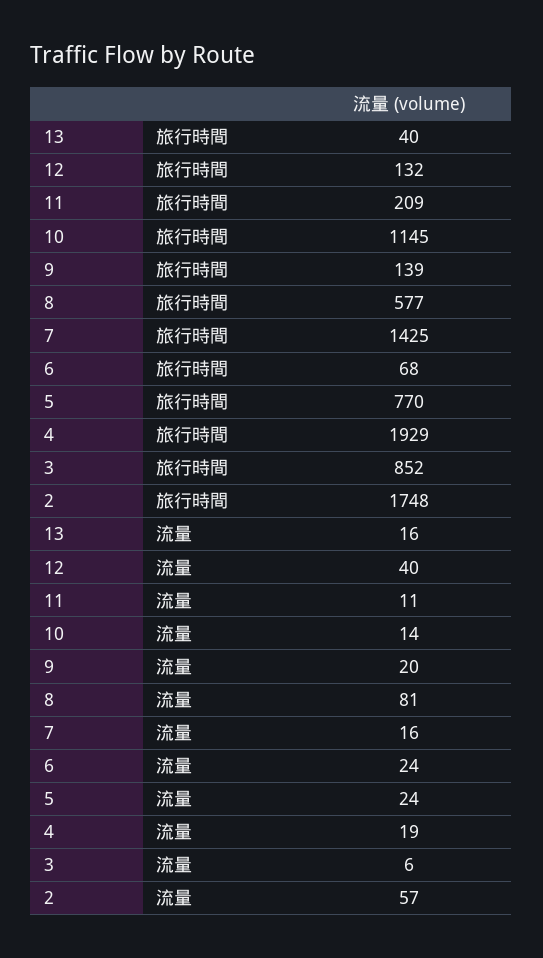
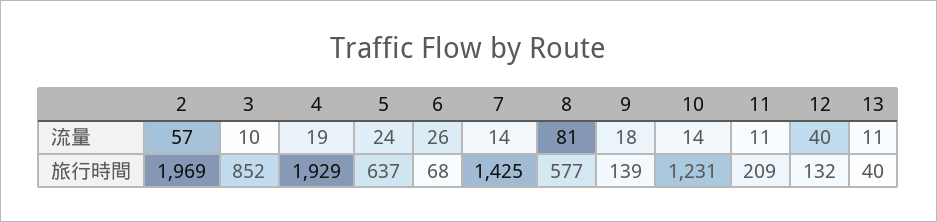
10, 旅行時間: 1145 -> 1231
5, 旅行時間: 770 -> 637
2, 旅行時間: 1748 -> 1969
13, 流量: 16 -> 11
9, 流量: 20 -> 18
7, 流量: 16 -> 14
6, 流量: 24 -> 26
3, 流量: 6 -> 10

